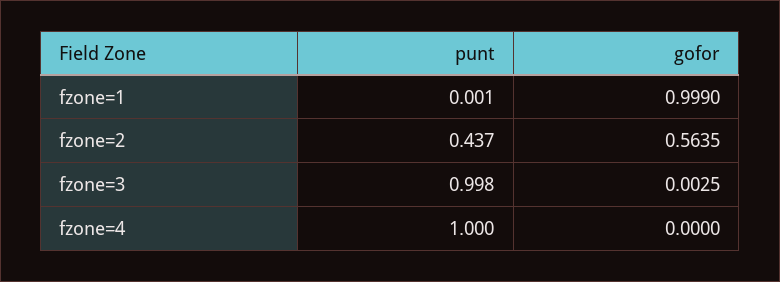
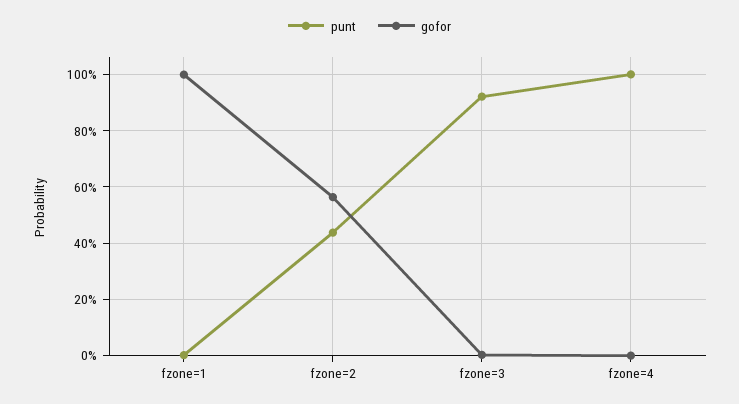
punt, fzone=3: 0.998 -> 0.925

